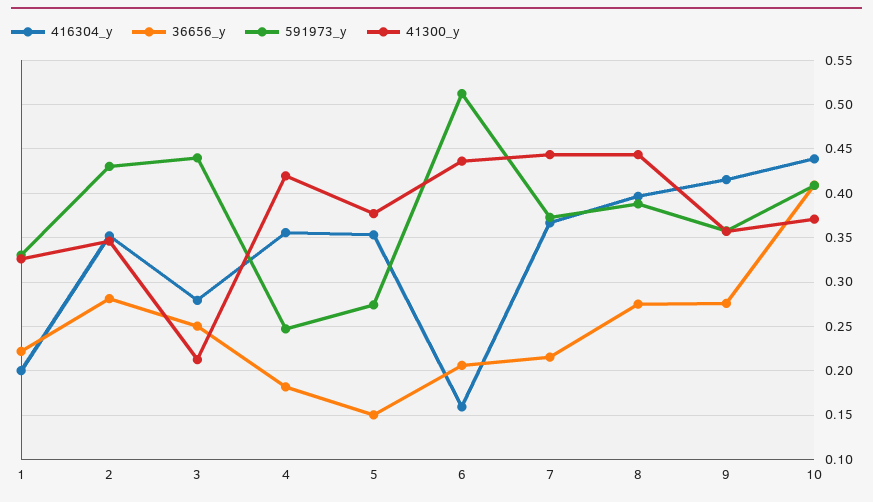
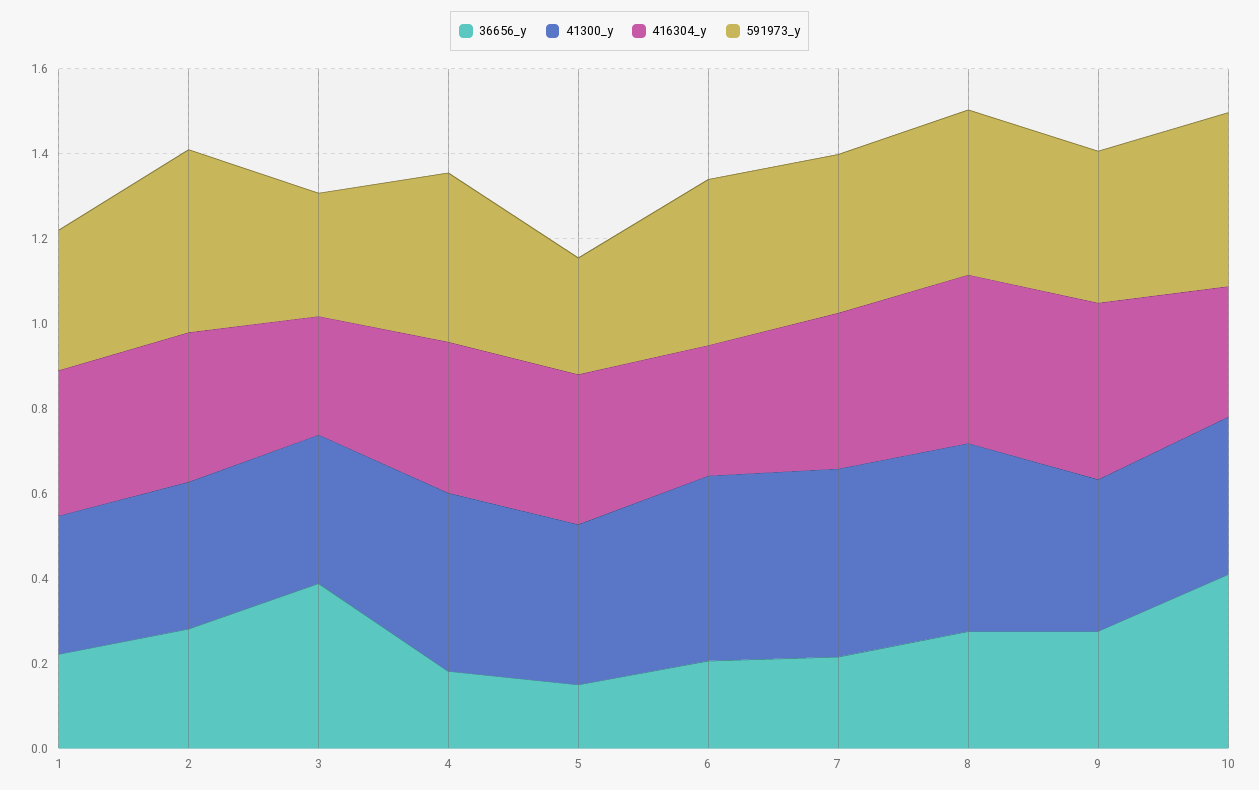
416304_y, 1: 0.2 -> 0.35
36656_y, 3: 0.25 -> 0.4
591973_y, 3: 0.44 -> 0.3
41300_y, 3: 0.21 -> 0.35
591973_y, 4: 0.25 -> 0.4
416304_y, 6: 0.16 -> 0.3
591973_y, 6: 0.51 -> 0.4
416304_y, 10: 0.44 -> 0.3

